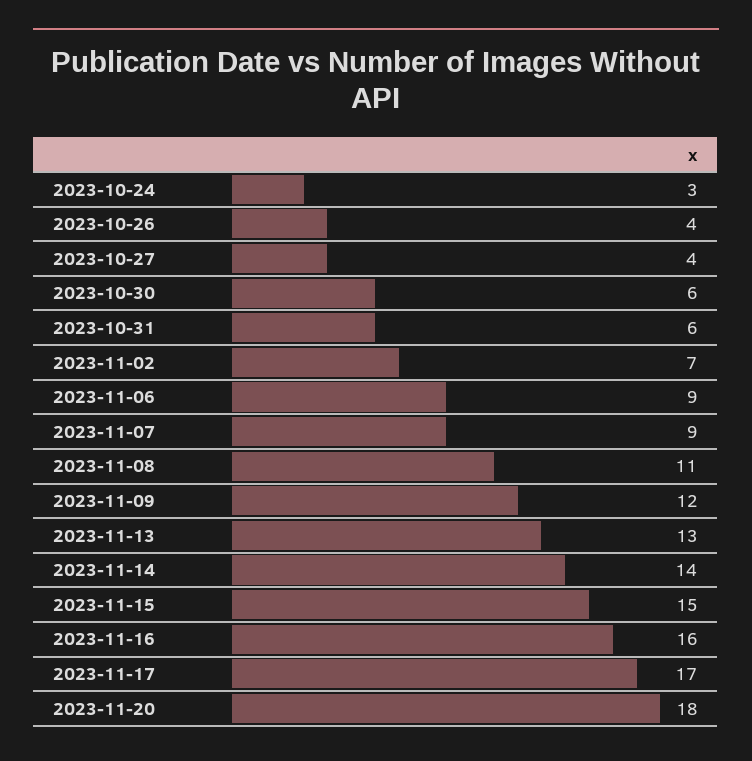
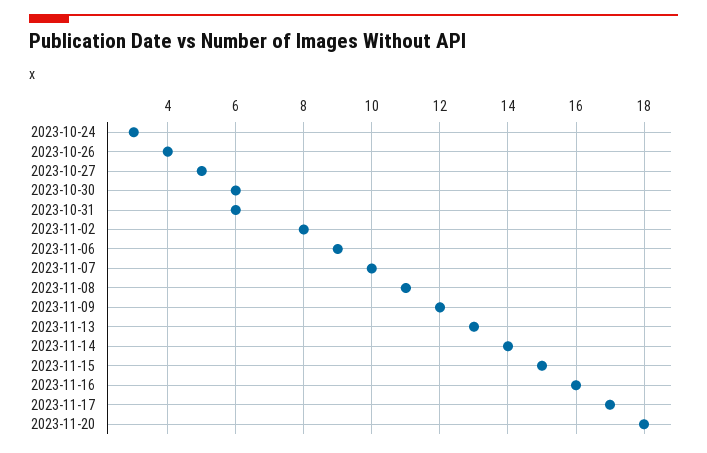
2023-10-27: 4 -> 5
2023-11-02: 7 -> 8
2023-11-07: 9 -> 10

